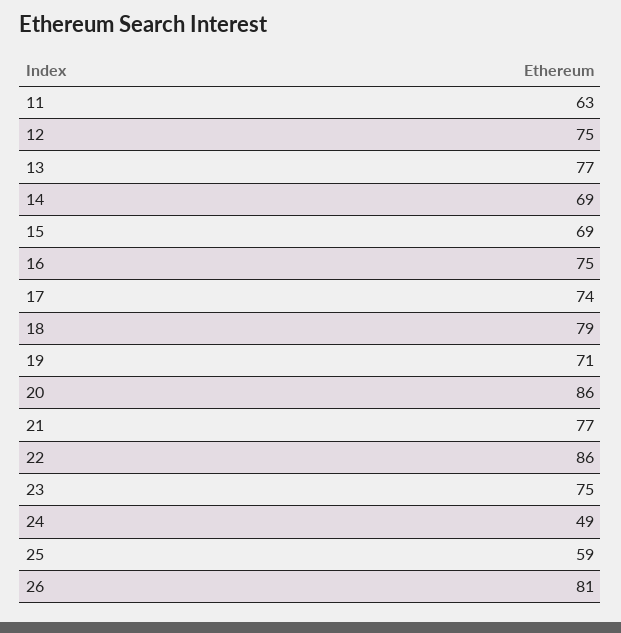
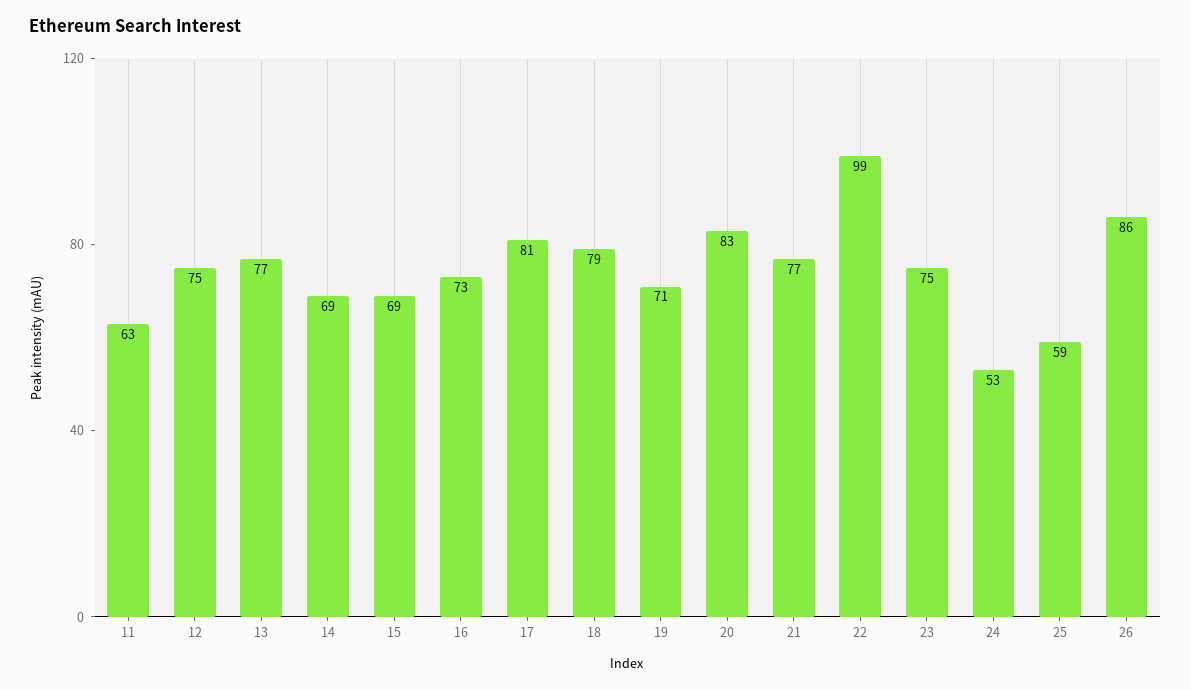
16: 75 -> 73
17: 74 -> 81
20: 86 -> 83
22: 86 -> 99
24: 49 -> 53
26: 81 -> 86

